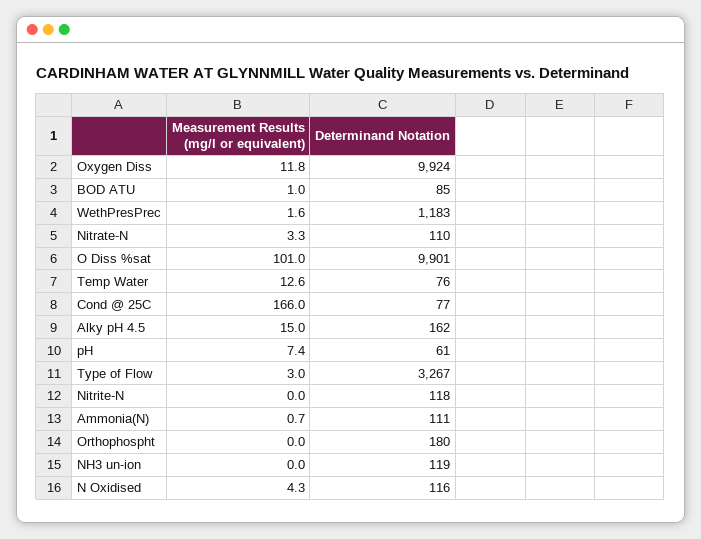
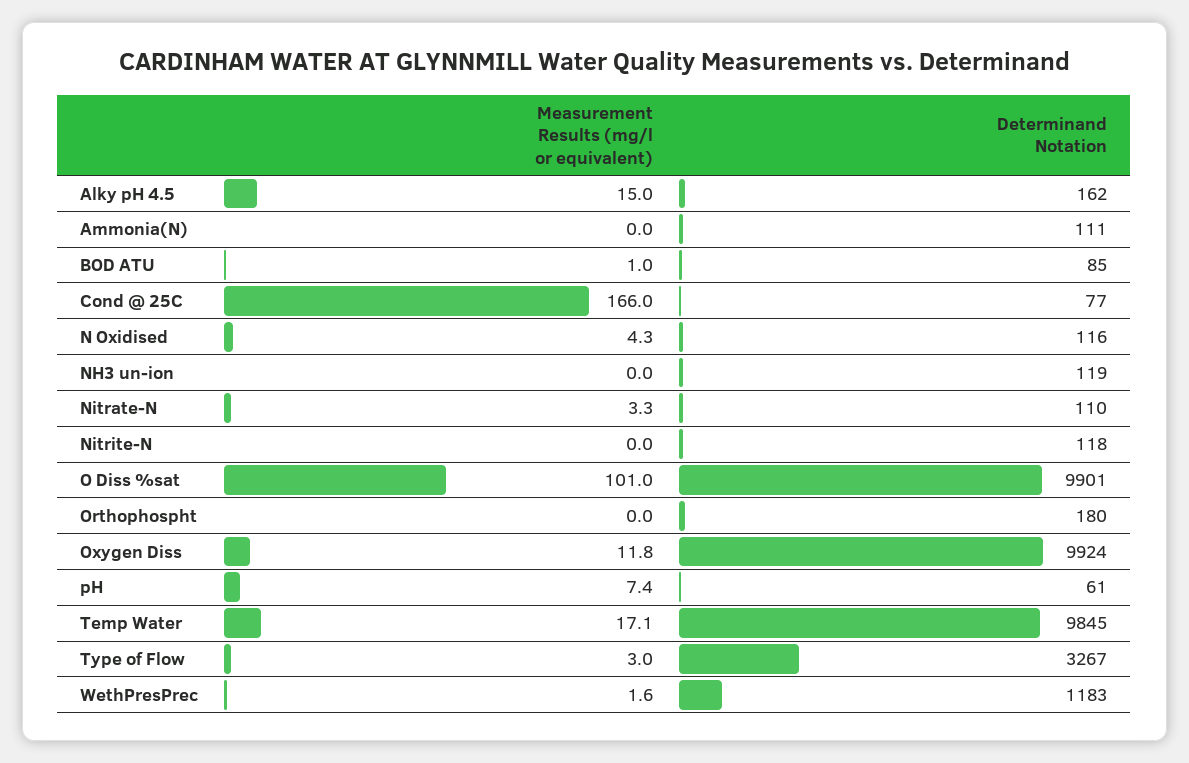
Measurement Results (mg/l or equivalent), Temp Water: 12.6 -> 17.1
Determinand Notation, Temp Water: 76 -> 9845
Measurement Results (mg/l or equivalent), Ammonia(N): 0.7 -> 0

